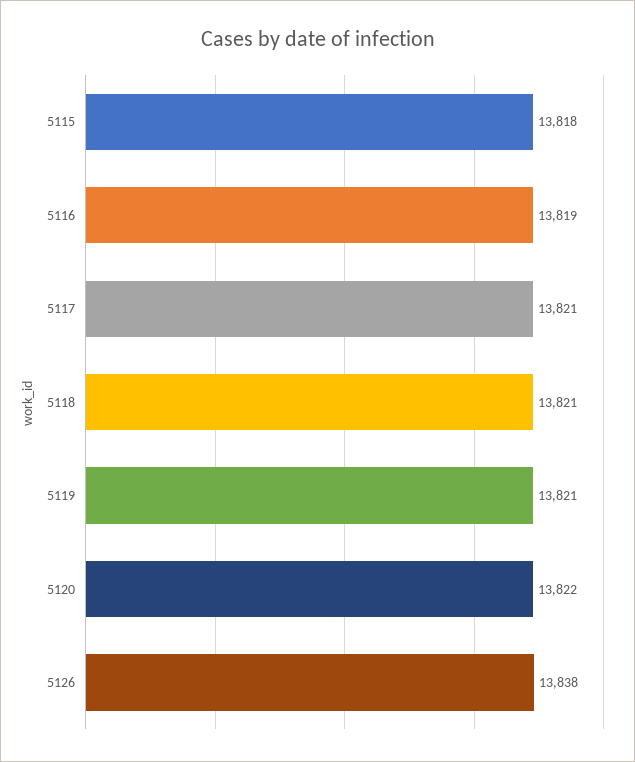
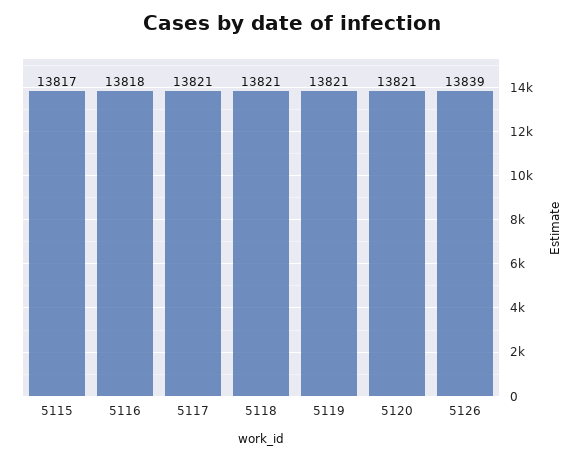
5115: 13818 -> 13817
5116: 13819 -> 13818
5120: 13822 -> 13821
5126: 13838 -> 13839

